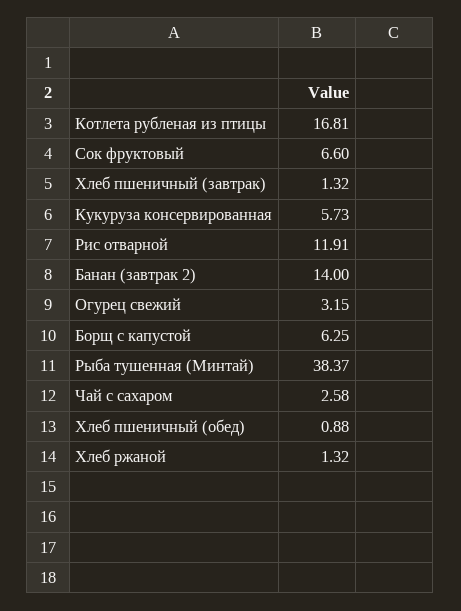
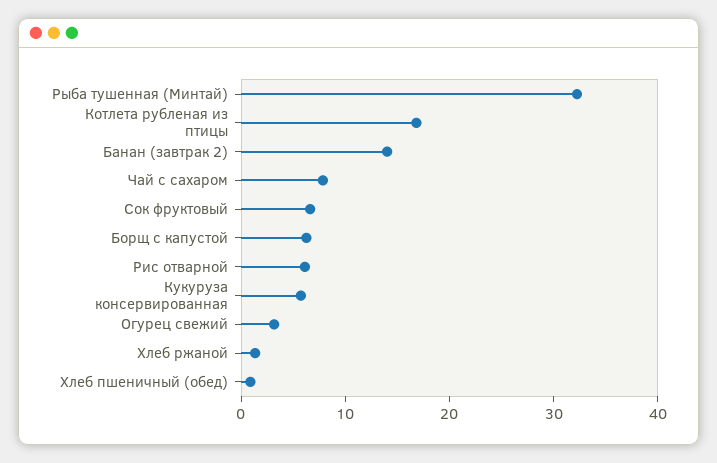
Хлеб пшеничный (завтрак): 1.32 -> none
Рис отварной: 11.91 -> 6
Рыба тушенная (Минтай): 38.37 -> 32
Чай с сахаром: 2.58 -> 8

